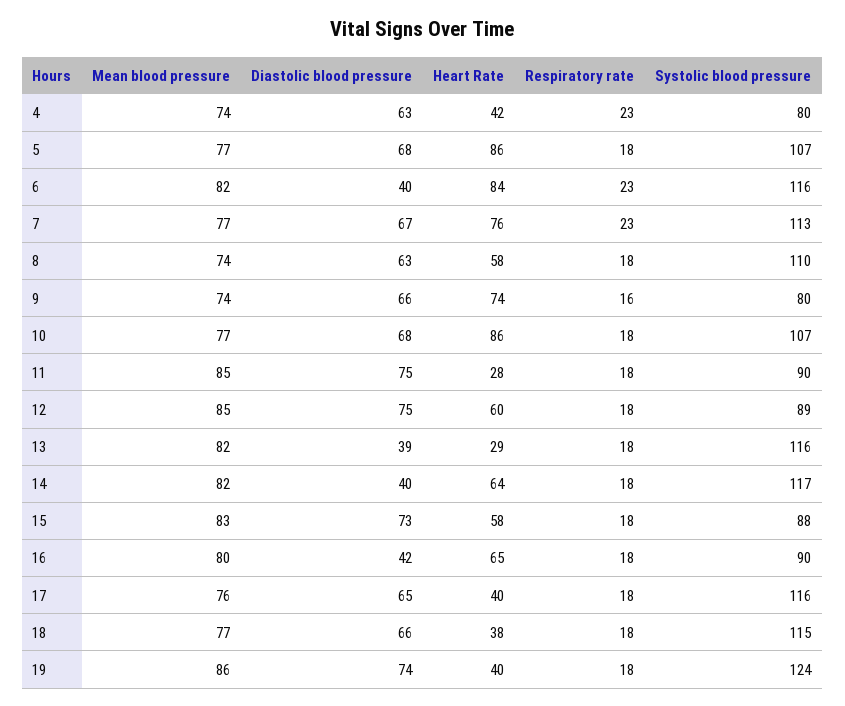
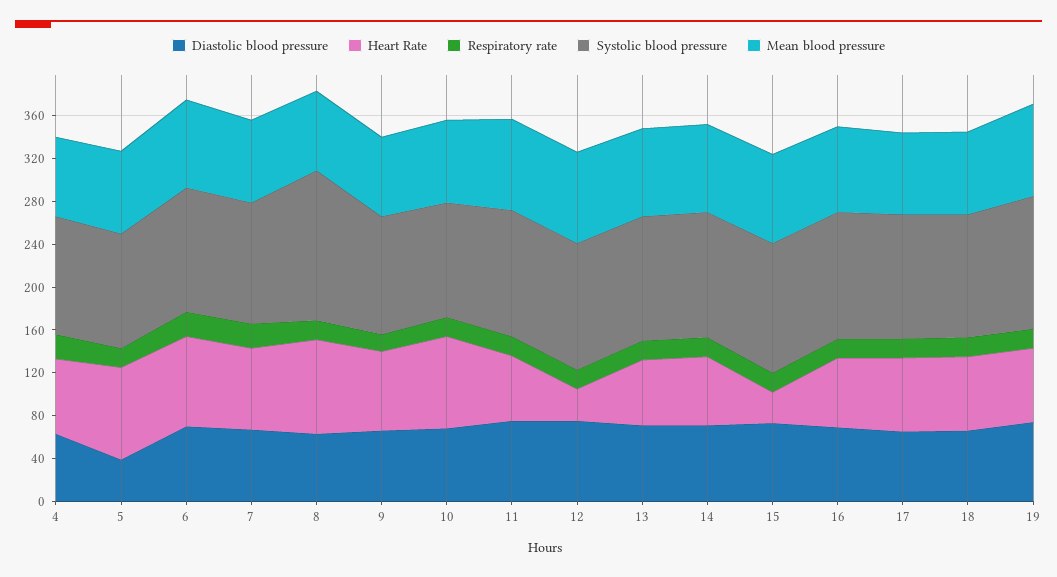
Heart Rate, 4: 42 -> 70
Systolic blood pressure, 4: 80 -> 110
Diastolic blood pressure, 5: 68 -> 40
Diastolic blood pressure, 6: 40 -> 70
Heart Rate, 8: 58 -> 90
Systolic blood pressure, 8: 110 -> 140
Systolic blood pressure, 9: 80 -> 110
Heart Rate, 11: 28 -> 60
Systolic blood pressure, 11: 90 -> 120
Heart Rate, 12: 60 -> 30
Systolic blood pressure, 12: 89 -> 120
Diastolic blood pressure, 13: 39 -> 70
Heart Rate, 13: 29 -> 60
Diastolic blood pressure, 14: 40 -> 70
Heart Rate, 15: 58 -> 30
Systolic blood pressure, 15: 88 -> 120
Diastolic blood pressure, 16: 42 -> 70
Systolic blood pressure, 16: 90 -> 120
Heart Rate, 17: 40 -> 70
Heart Rate, 18: 38 -> 70
Heart Rate, 19: 40 -> 70

